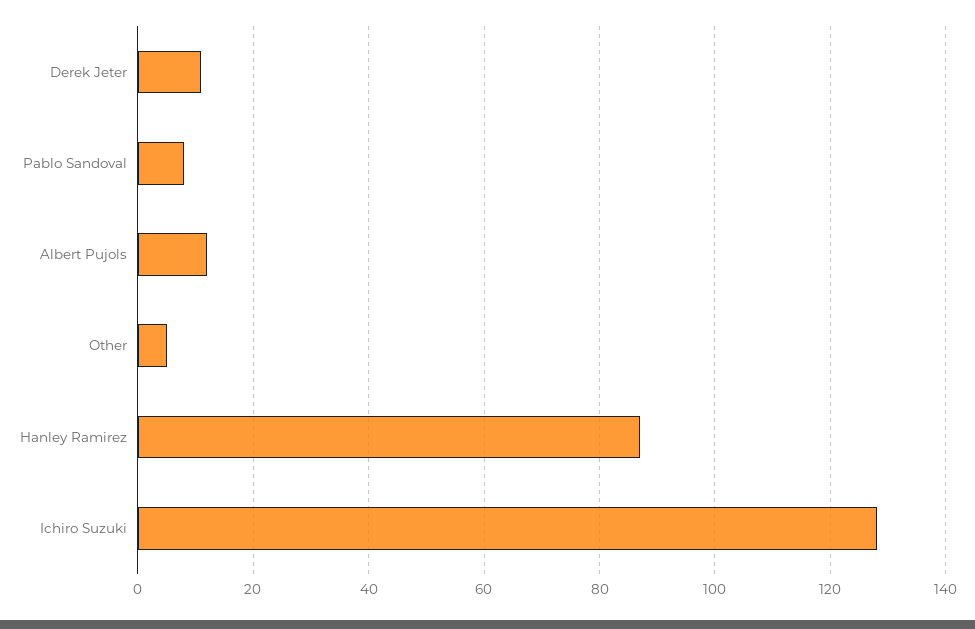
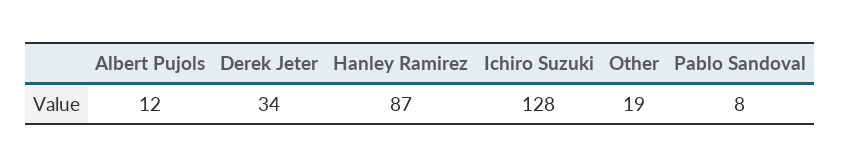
Derek Jeter: 10 -> 34
Other: 5 -> 19

